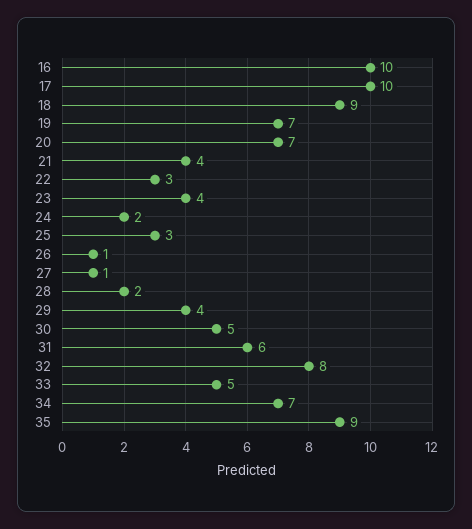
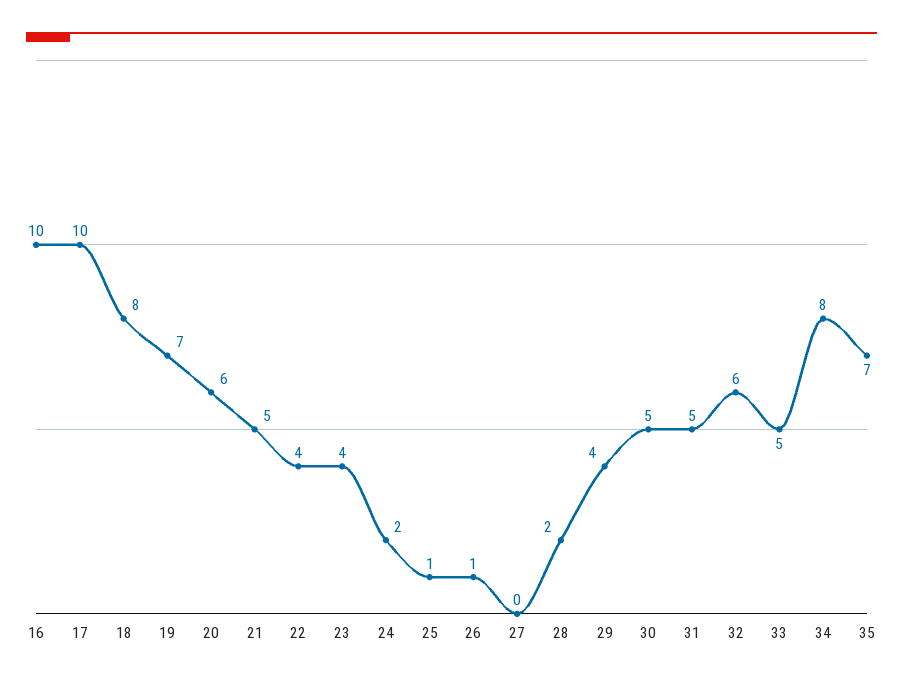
18: 9 -> 8
20: 7 -> 6
21: 4 -> 5
22: 3 -> 4
25: 3 -> 1
27: 1 -> 0
31: 6 -> 5
32: 8 -> 6
34: 7 -> 8
35: 9 -> 7

